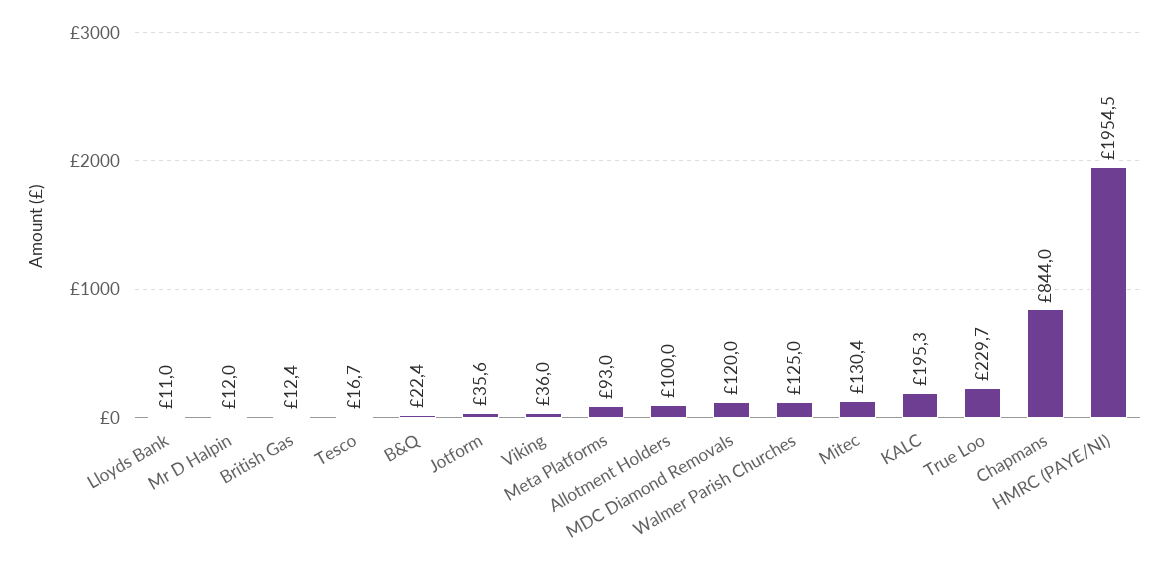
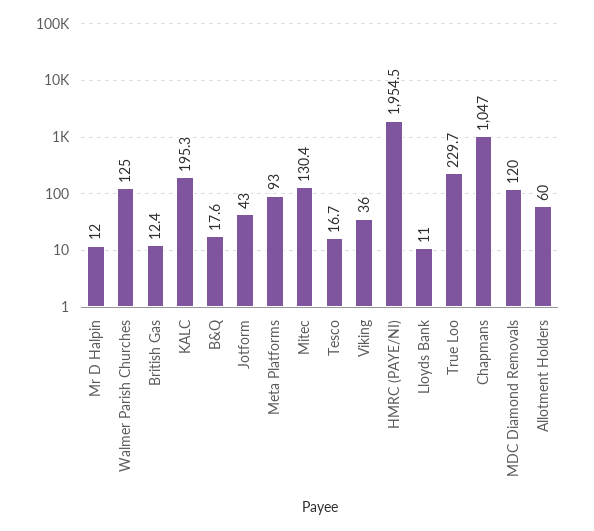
B&Q: 22.4 -> 17.6
Jotform: 35.6 -> 43
Allotment Holders: 100 -> 60
Chapmans: 844 -> 1047

